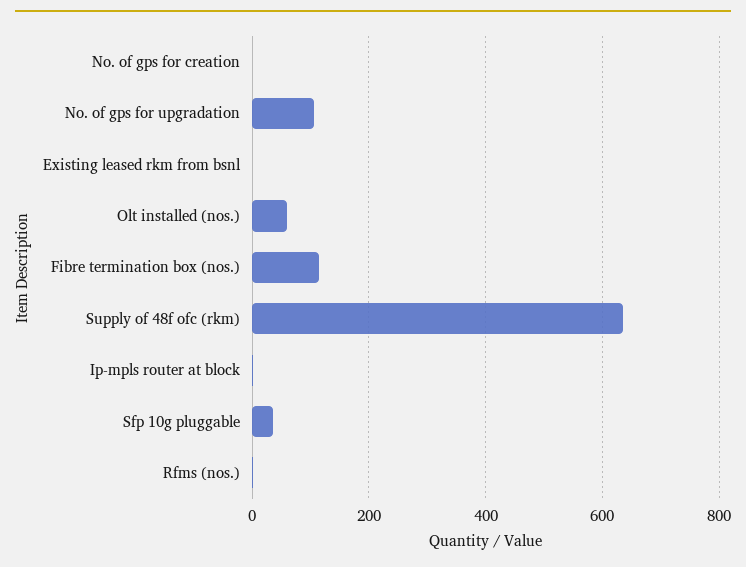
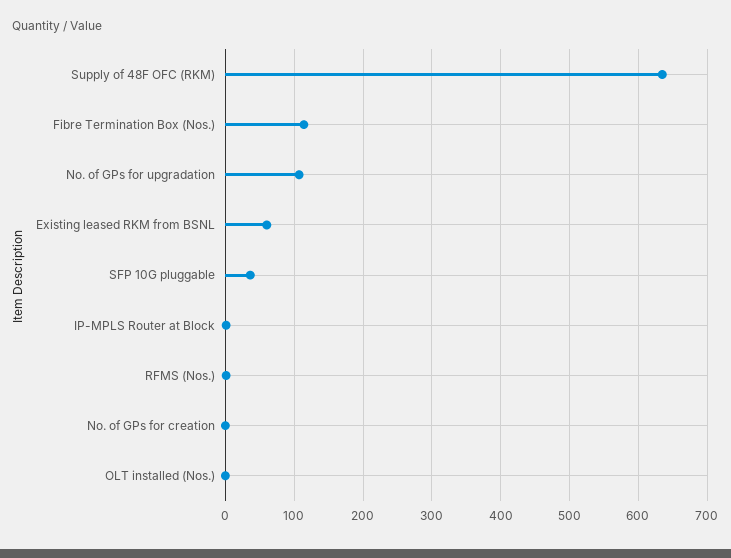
Existing leased rkm from bsnl: 0 -> 60
Olt installed (nos.): 60 -> 0

